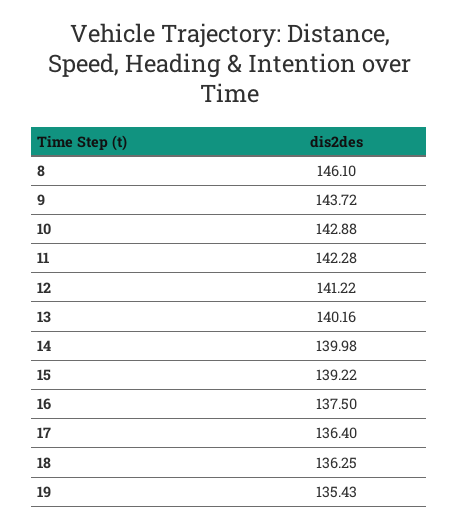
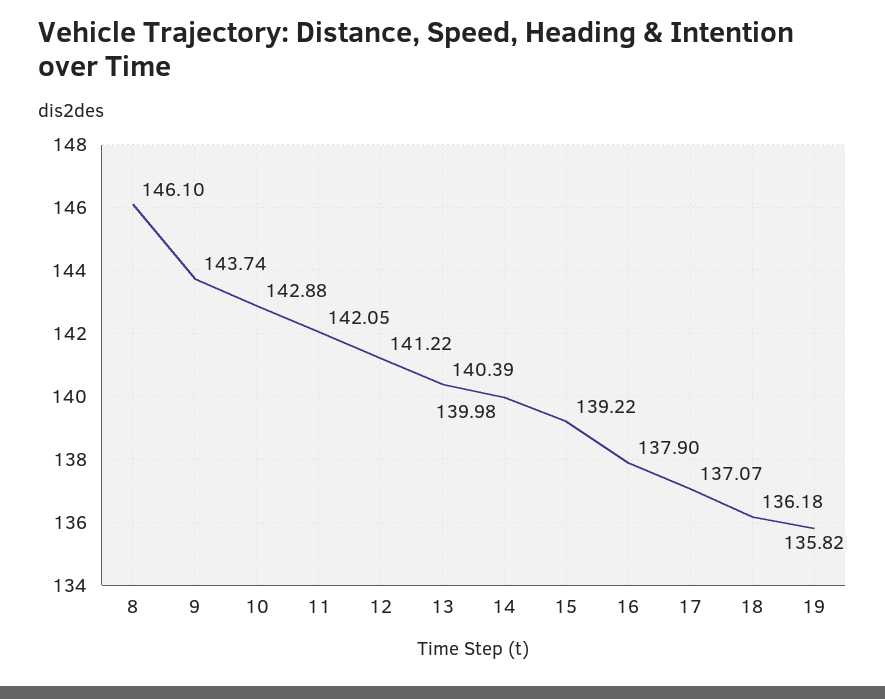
9: 143.72 -> 143.74
11: 142.28 -> 142.05
13: 140.16 -> 140.39
16: 137.5 -> 137.9
17: 136.4 -> 137.07
18: 136.25 -> 136.18
19: 135.43 -> 135.82

